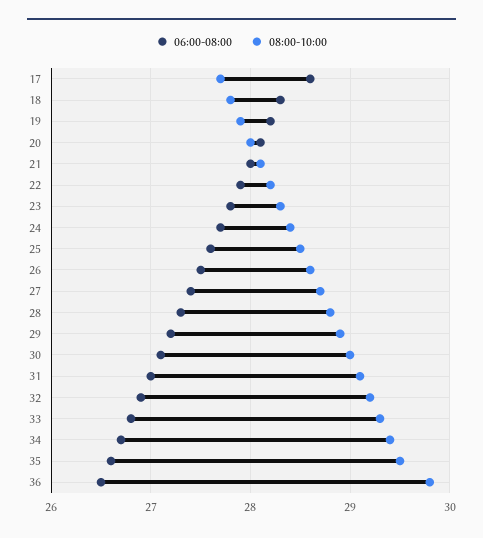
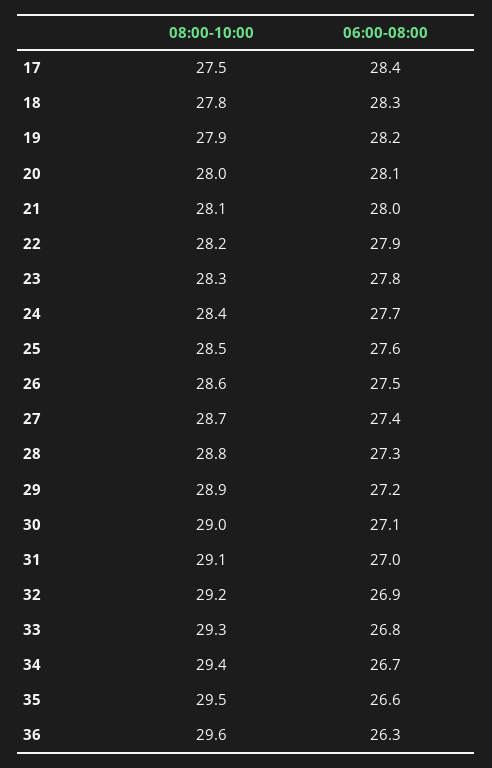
06:00-08:00, 17: 28.6 -> 28.4
08:00-10:00, 17: 27.7 -> 27.5
06:00-08:00, 36: 26.5 -> 26.3
08:00-10:00, 36: 29.8 -> 29.6

